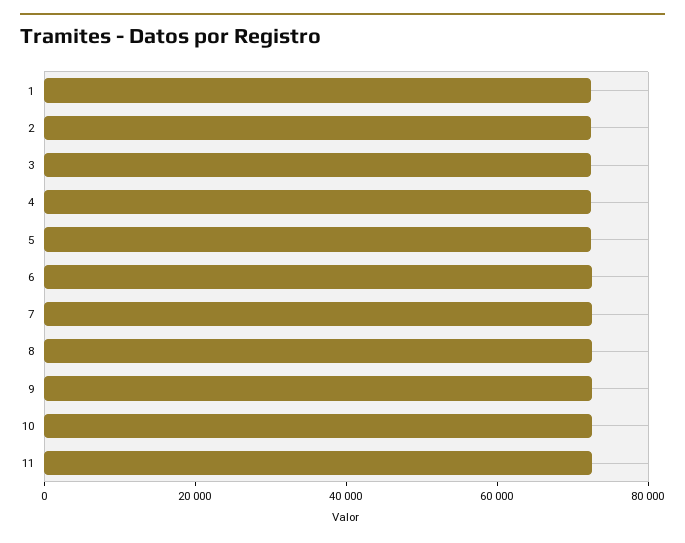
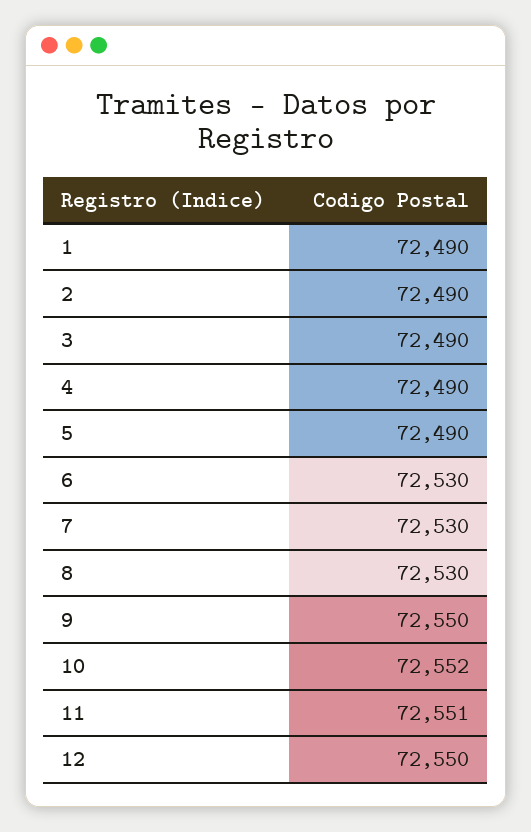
12: none -> 72550

